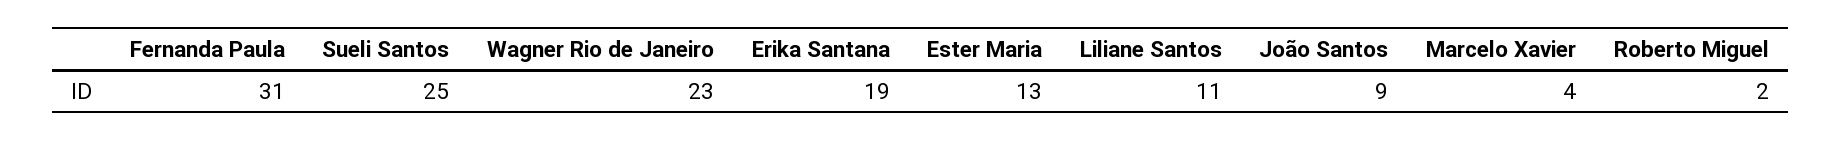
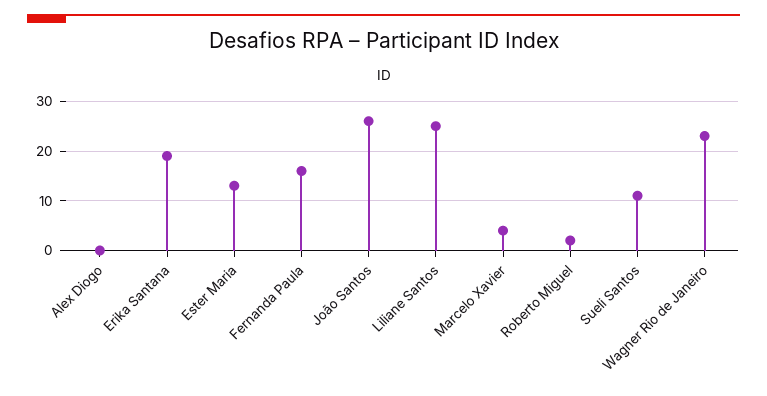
Fernanda Paula: 31 -> 15
Sueli Santos: 25 -> 10
Liliane Santos: 11 -> 25
João Santos: 9 -> 25
Alex Diogo: none -> 0

